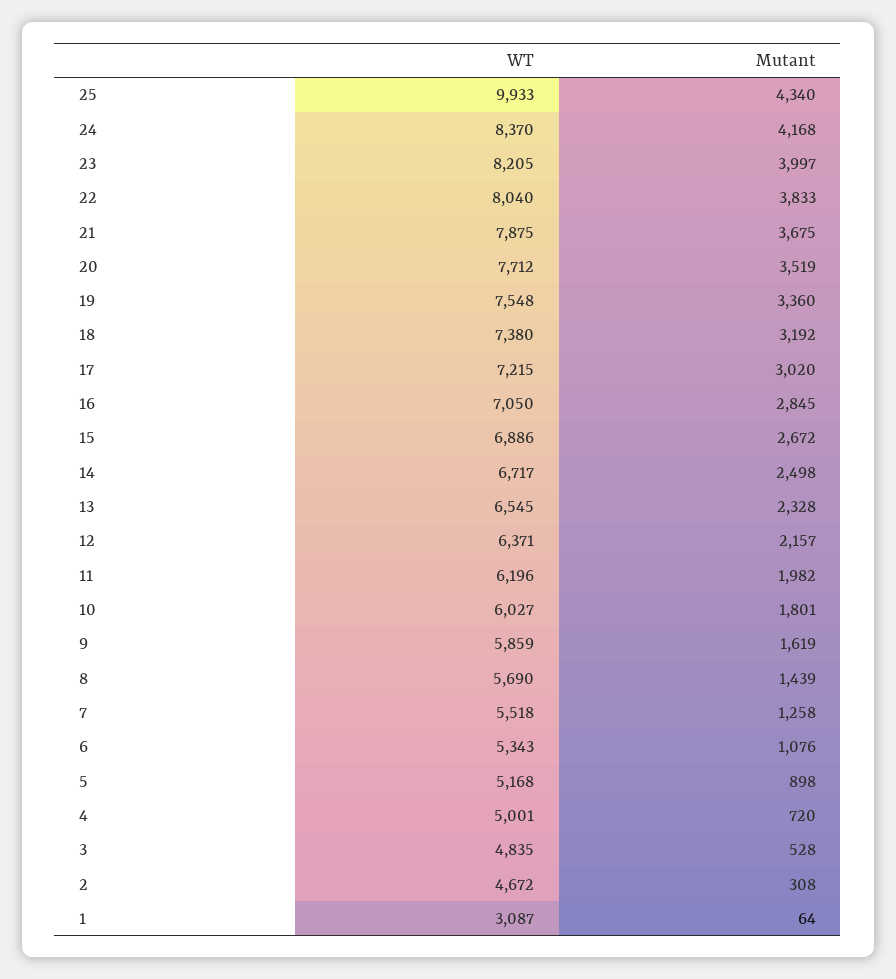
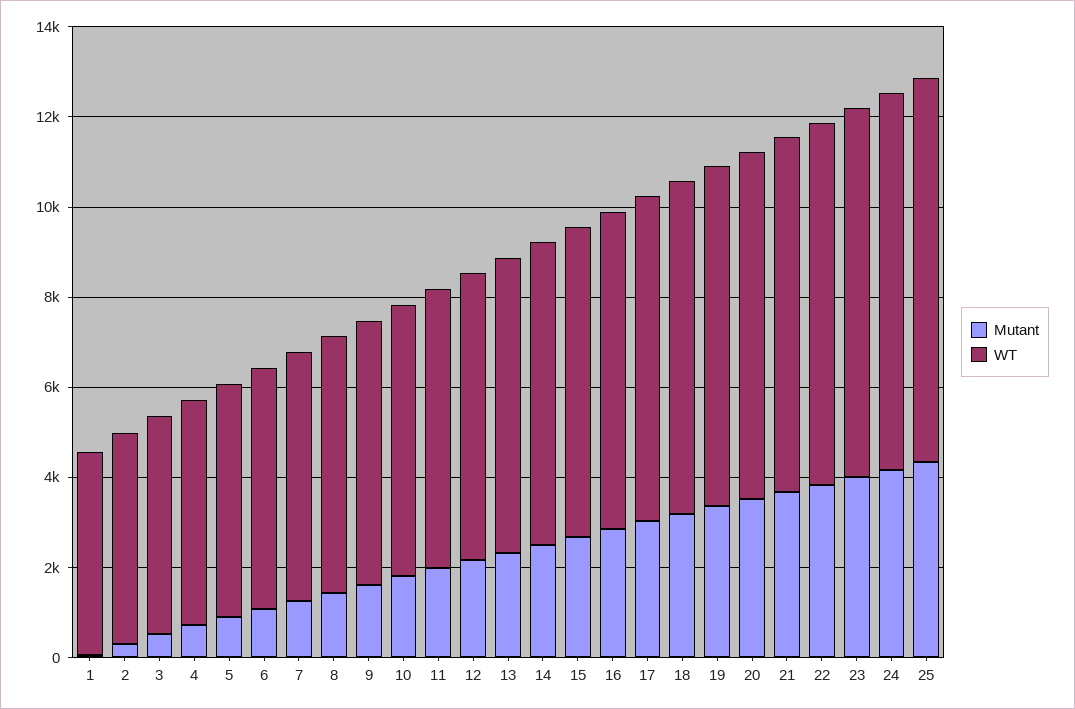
WT, 25: 9933 -> 8500
WT, 1: 3087 -> 4500

